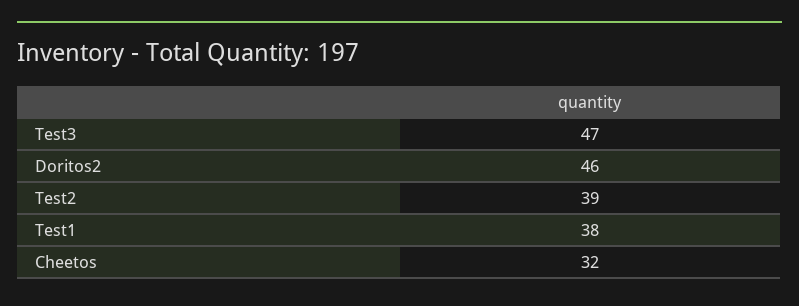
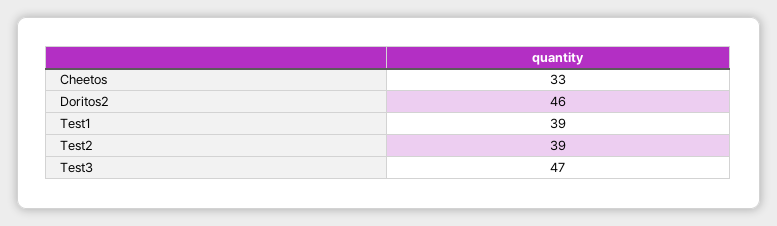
Test1: 38 -> 39
Cheetos: 32 -> 33

